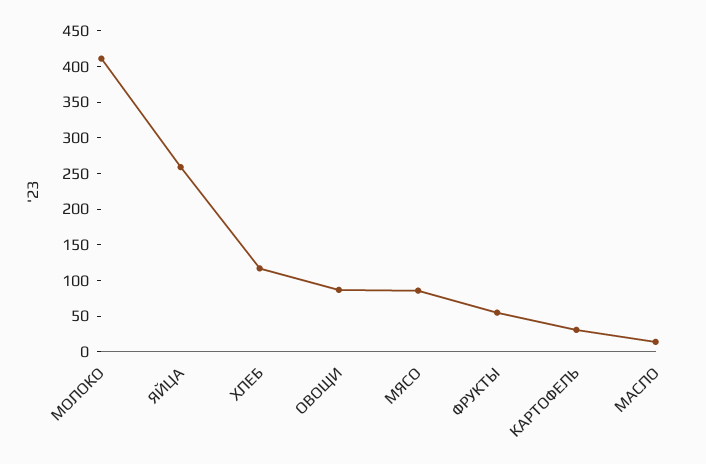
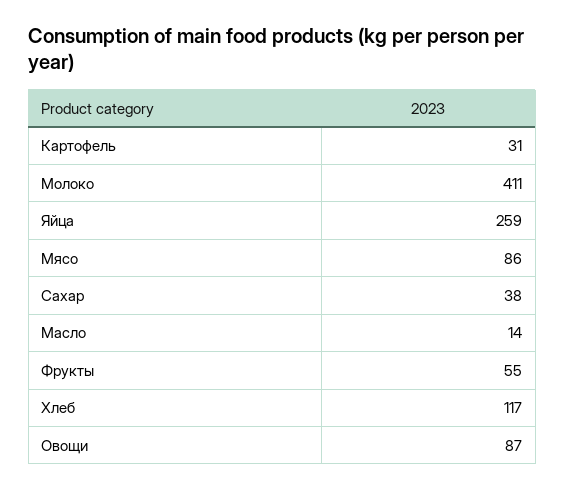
Сахар: none -> 38

